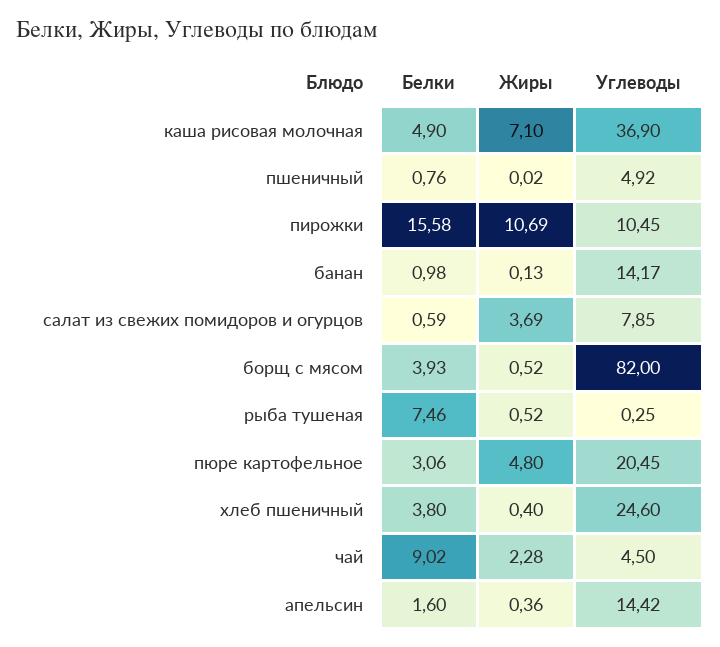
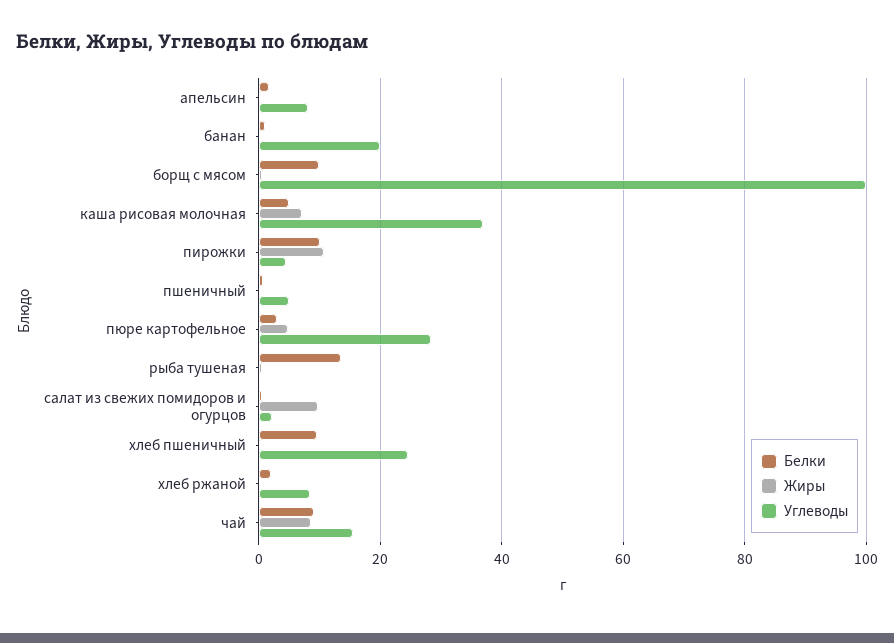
Белки, пирожки: 15.58 -> 10
Углеводы, пирожки: 10.45 -> 4
Углеводы, банан: 14.17 -> 20
Жиры, салат из свежих помидоров и огурцов: 3.69 -> 10
Углеводы, салат из свежих помидоров и огурцов: 7.85 -> 2
Белки, борщ с мясом: 3.93 -> 10
Углеводы, борщ с мясом: 82 -> 100
Белки, рыба тушеная: 7.46 -> 14
Углеводы, пюре картофельное: 20.45 -> 28
Белки, хлеб пшеничный: 3.8 -> 10
Жиры, чай: 2.28 -> 8
Углеводы, чай: 4.5 -> 16
Углеводы, апельсин: 14.42 -> 8
Белки, хлеб ржаной: none -> 2
Жиры, хлеб ржаной: none -> 0
Углеводы, хлеб ржаной: none -> 8

